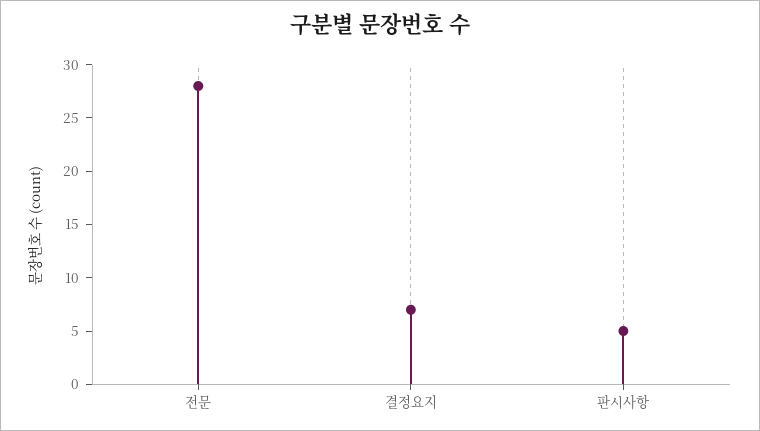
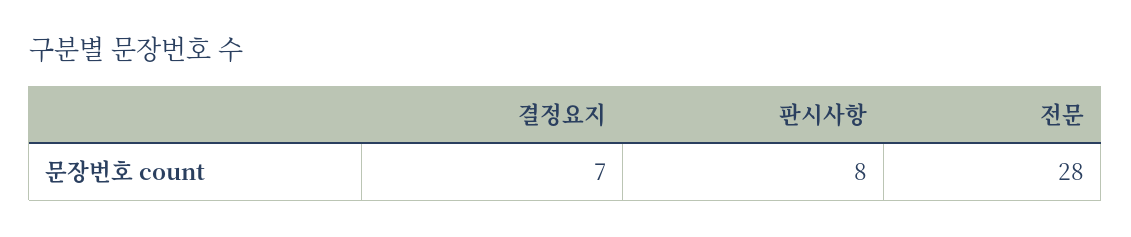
판시사항: 5 -> 8

